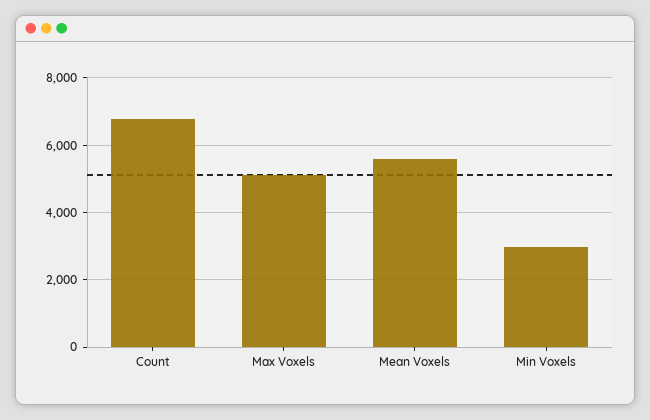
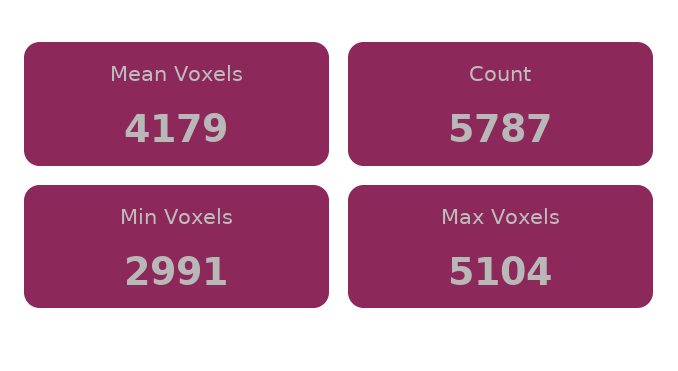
Count: 6800 -> 5787
Mean Voxels: 5600 -> 4179

